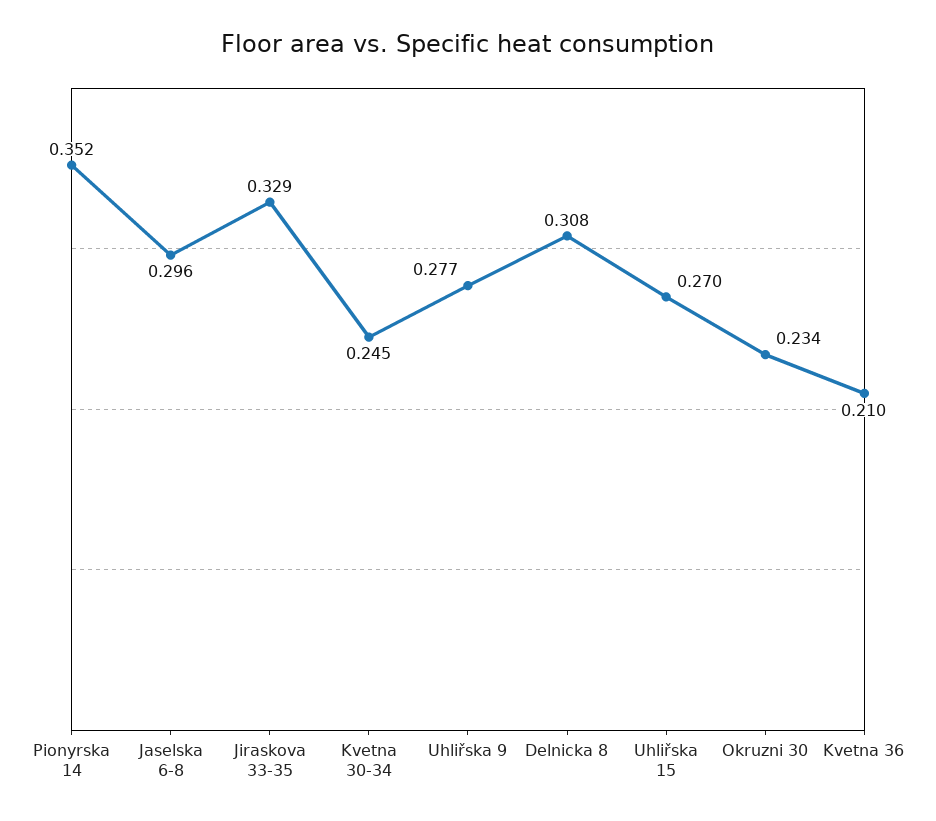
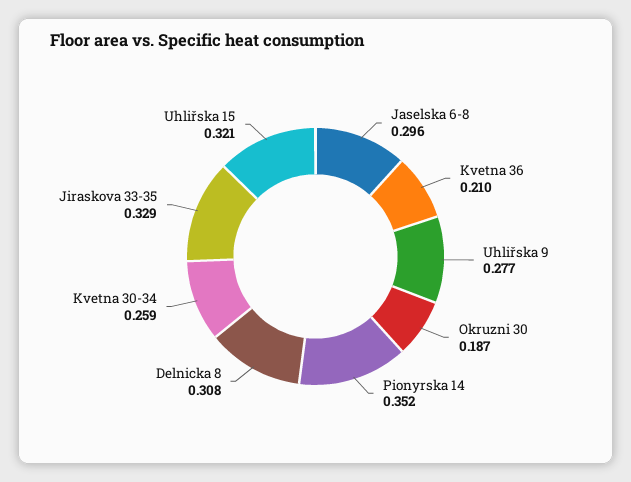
Kvetna 30-34: 0.245 -> 0.259
Uhliřska 15: 0.27 -> 0.321
Okruzni 30: 0.234 -> 0.187

